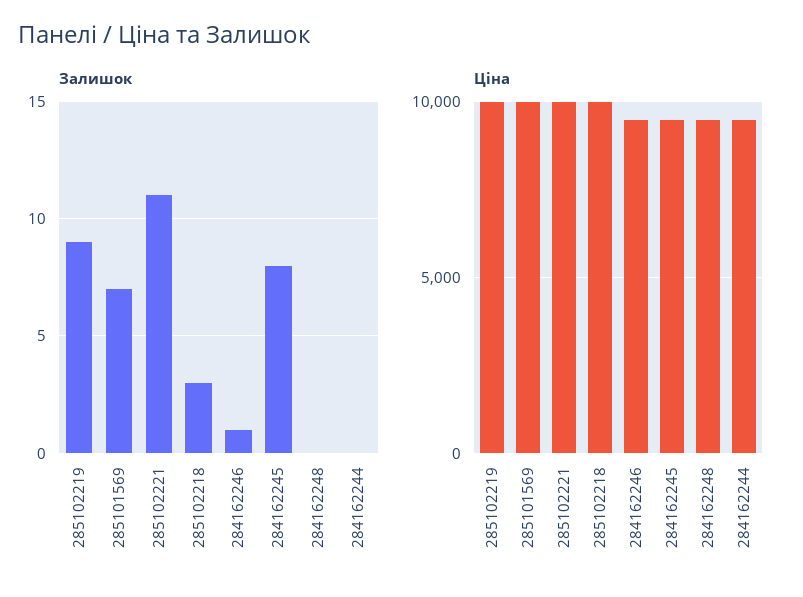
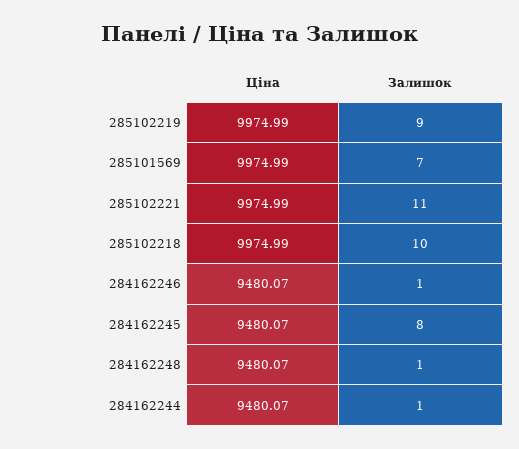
Залишок, 285102218: 3 -> 10
Залишок, 284162248: 0 -> 1
Залишок, 284162244: 0 -> 1

